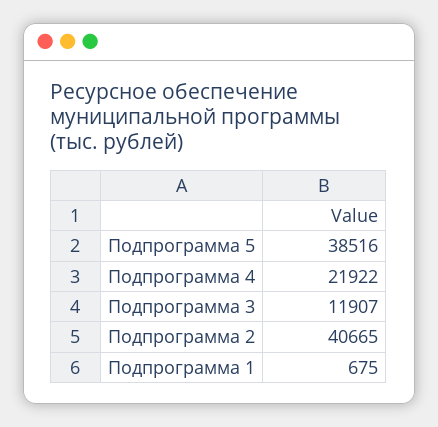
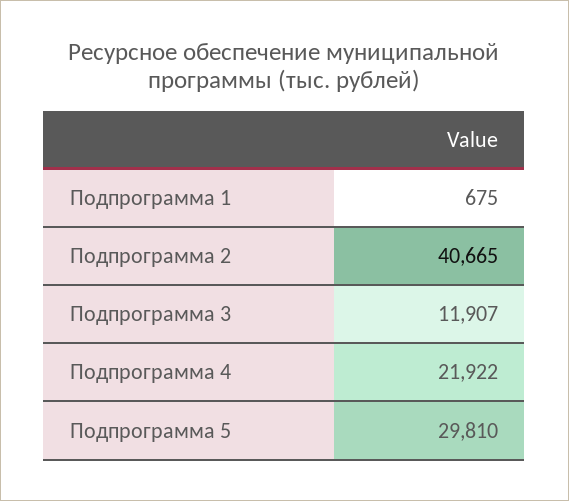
Подпрограмма 5: 38516 -> 29810

